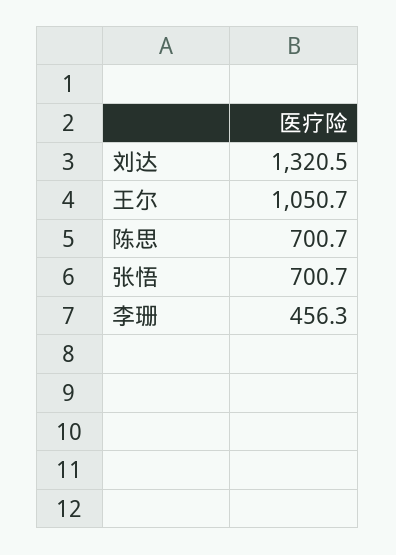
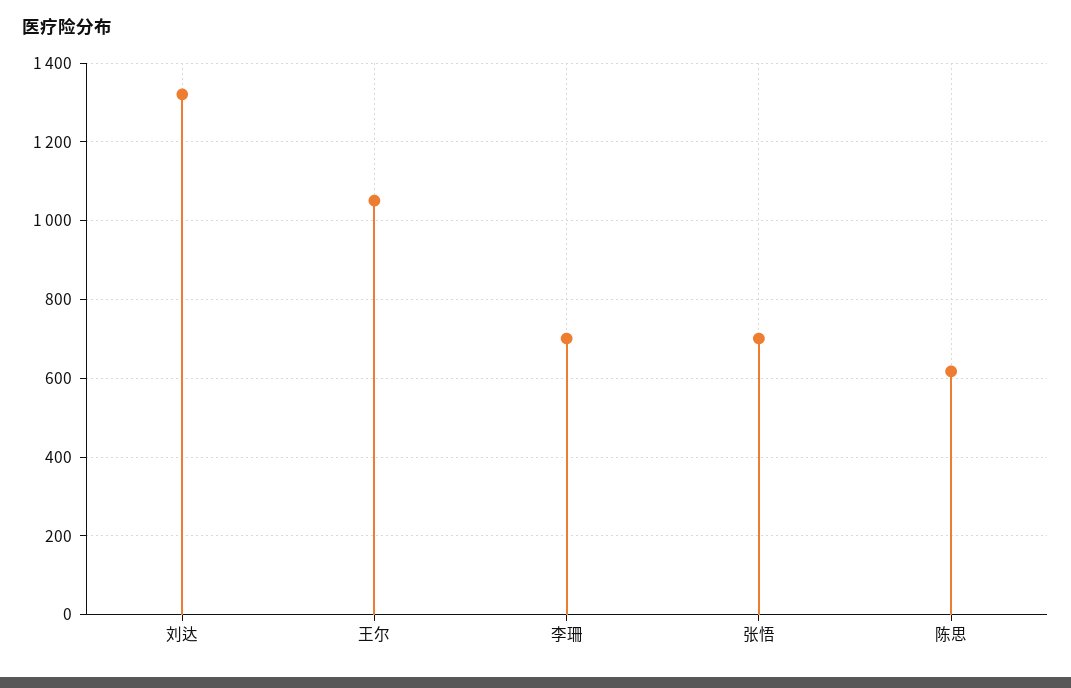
陈思: 700.7 -> 620
李珊: 456.3 -> 700

